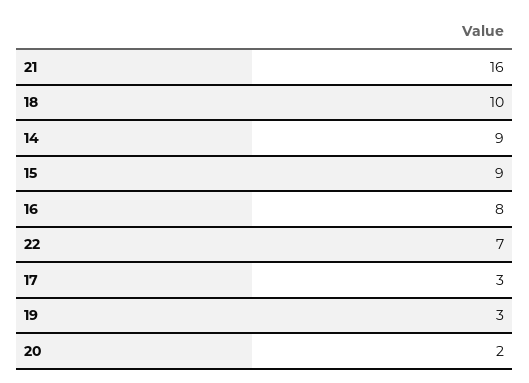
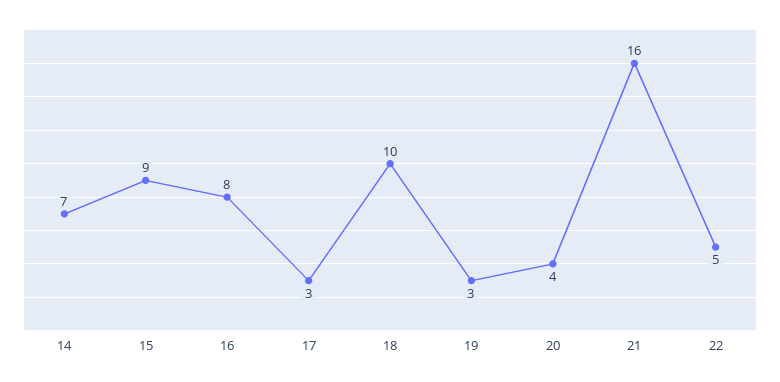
14: 9 -> 7
22: 7 -> 5
20: 2 -> 4

